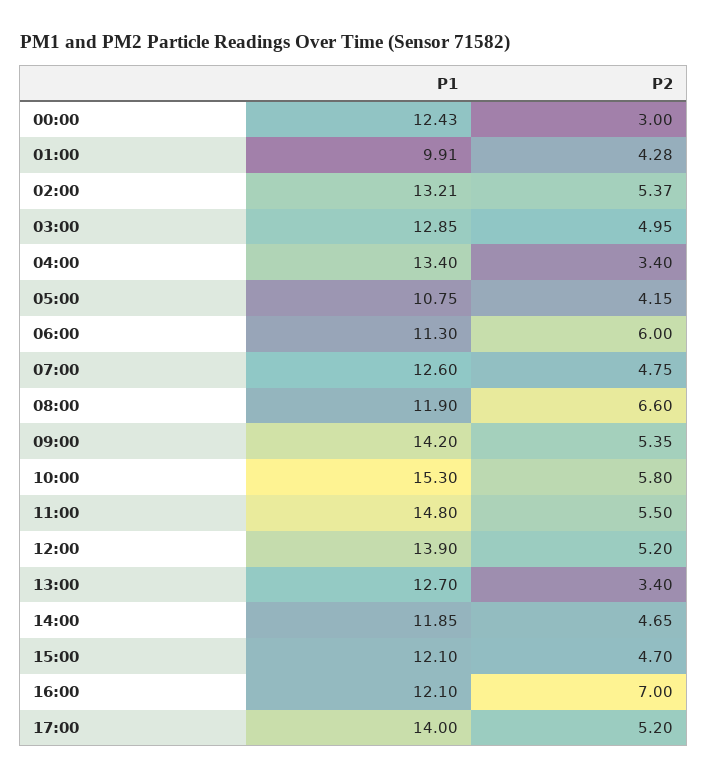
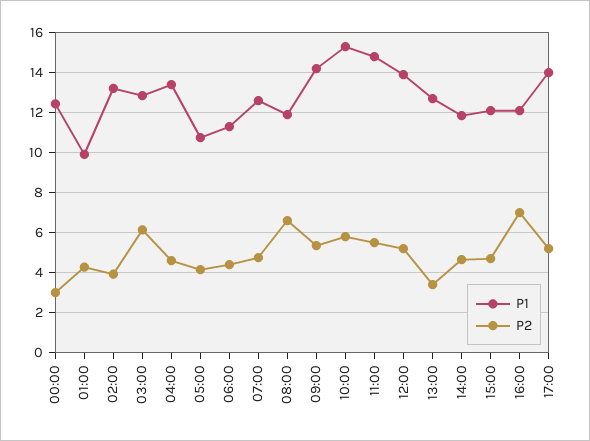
P2, 02:00: 5.37 -> 4
P2, 03:00: 4.95 -> 6
P2, 04:00: 3.4 -> 4.5
P2, 06:00: 6 -> 4.5

